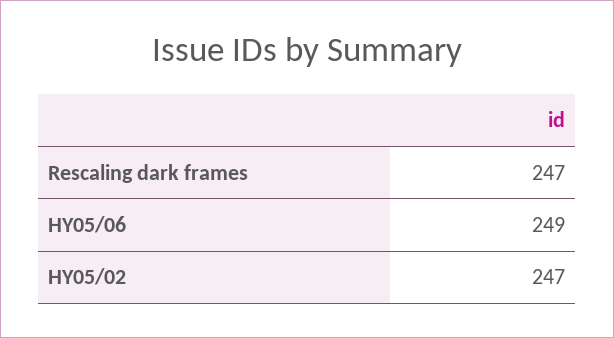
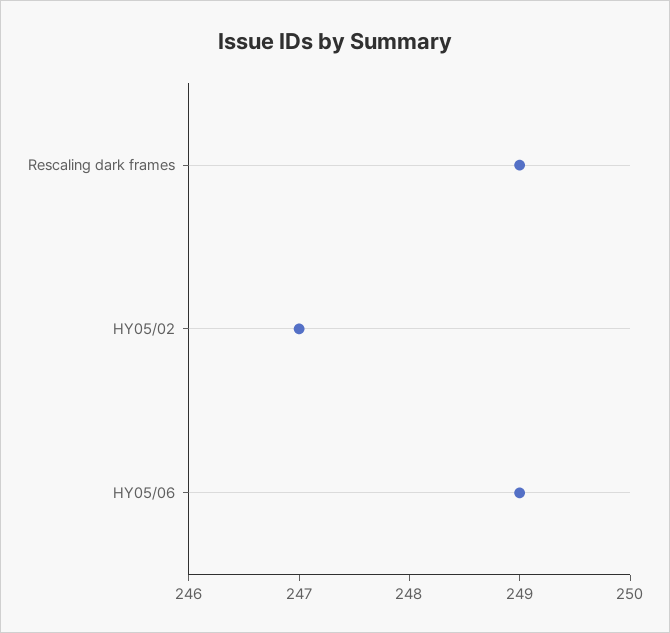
Rescaling dark frames: 247 -> 249

